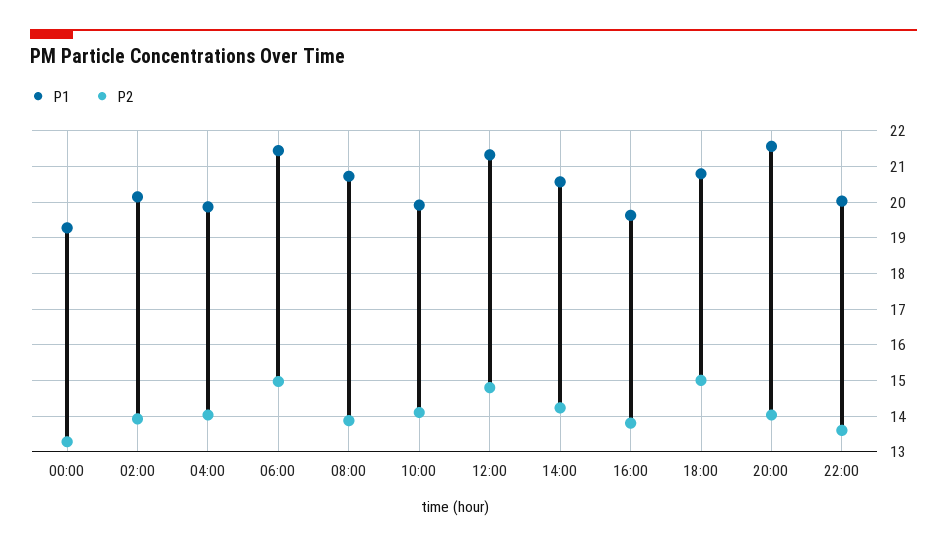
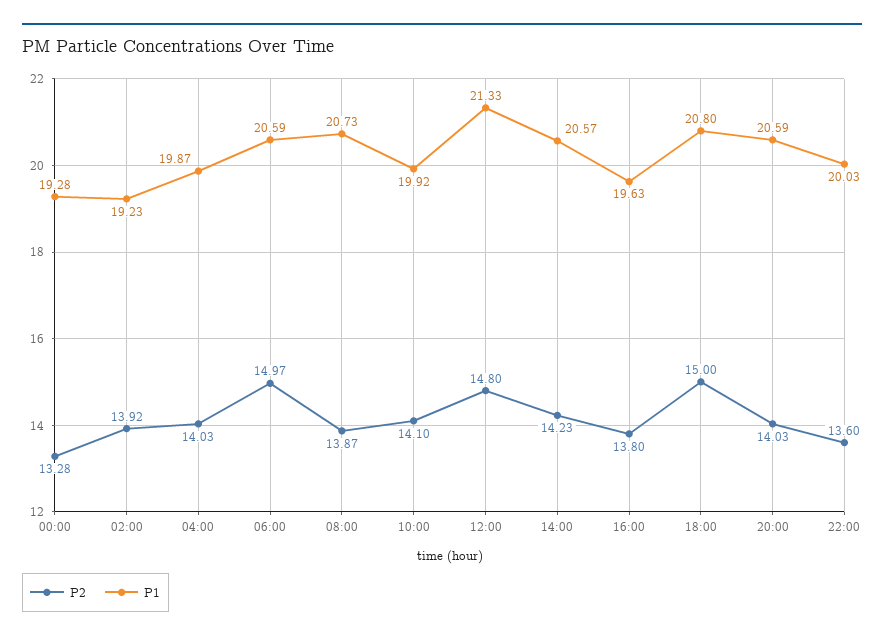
P1, 02:00: 20.2 -> 19.23
P1, 06:00: 21.4 -> 20.59
P1, 20:00: 21.6 -> 20.59

